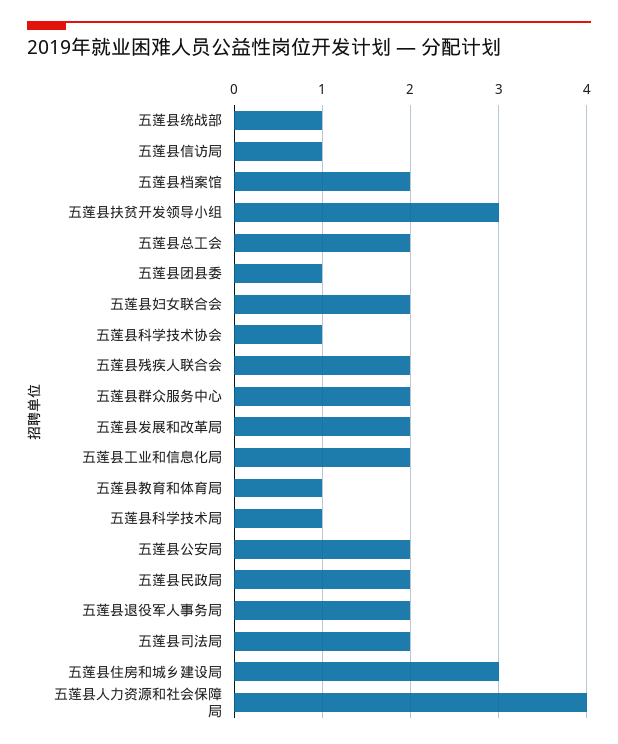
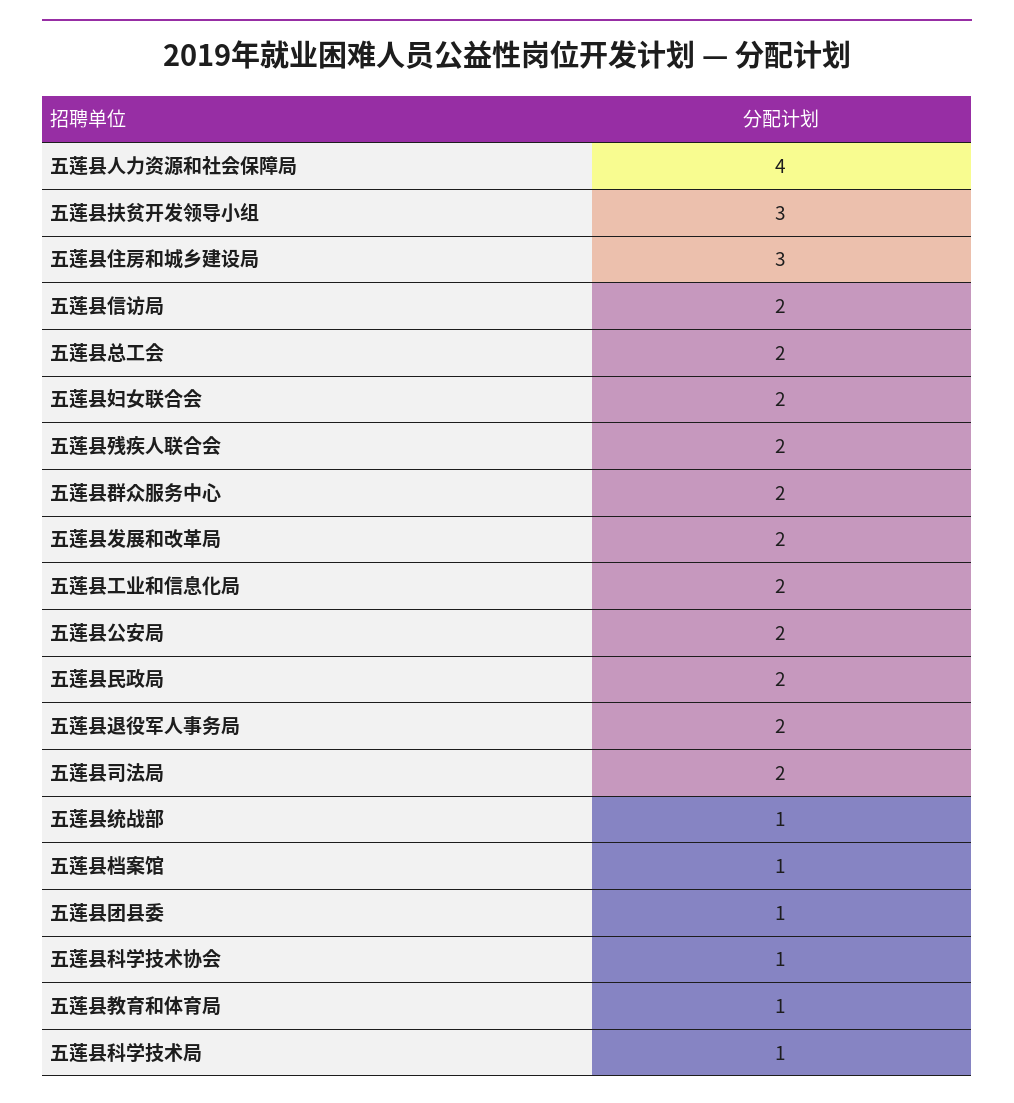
五莲县信访局: 1 -> 2
五莲县档案馆: 2 -> 1

